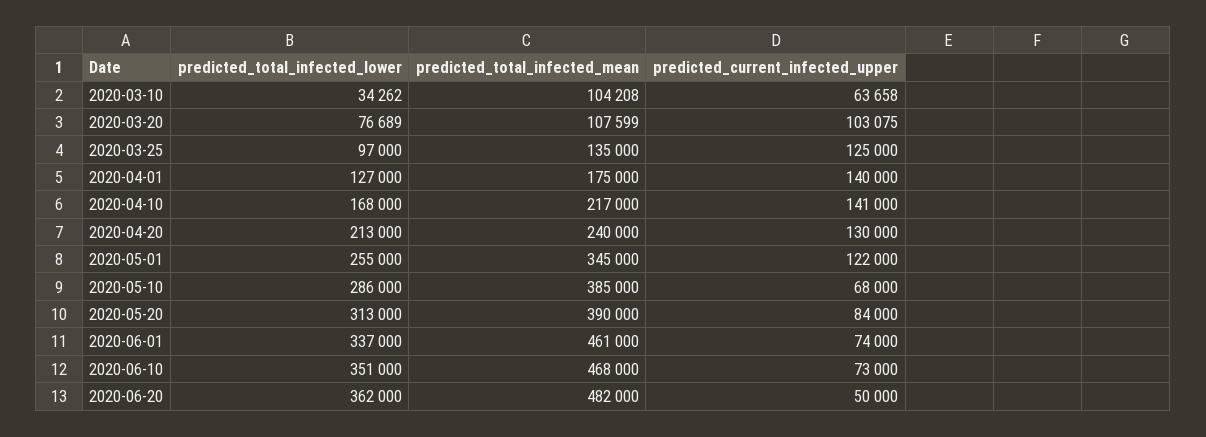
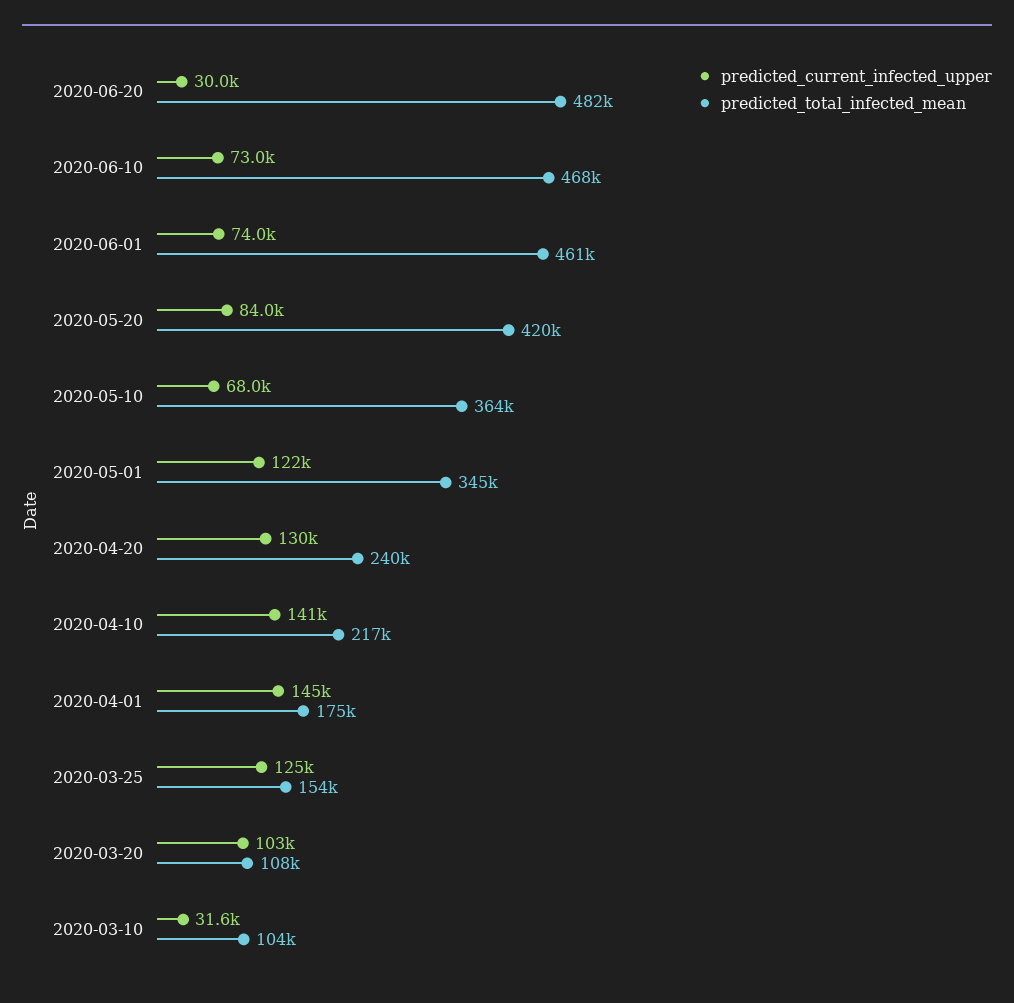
predicted_total_infected_lower, 2020-03-10: 34262 -> none
predicted_current_infected_upper, 2020-03-10: 63658 -> 31600
predicted_total_infected_lower, 2020-03-20: 76689 -> none
predicted_total_infected_lower, 2020-03-25: 97000 -> none
predicted_total_infected_mean, 2020-03-25: 135000 -> 154000
predicted_total_infected_lower, 2020-04-01: 127000 -> none
predicted_current_infected_upper, 2020-04-01: 140000 -> 145000
predicted_total_infected_lower, 2020-04-10: 168000 -> none
predicted_total_infected_lower, 2020-04-20: 213000 -> none
predicted_total_infected_lower, 2020-05-01: 255000 -> none
predicted_total_infected_lower, 2020-05-10: 286000 -> none
predicted_total_infected_mean, 2020-05-10: 385000 -> 364000
predicted_total_infected_lower, 2020-05-20: 313000 -> none
predicted_total_infected_mean, 2020-05-20: 390000 -> 420000
predicted_total_infected_lower, 2020-06-01: 337000 -> none
predicted_total_infected_lower, 2020-06-10: 351000 -> none
predicted_total_infected_lower, 2020-06-20: 362000 -> none
predicted_current_infected_upper, 2020-06-20: 50000 -> 30000

